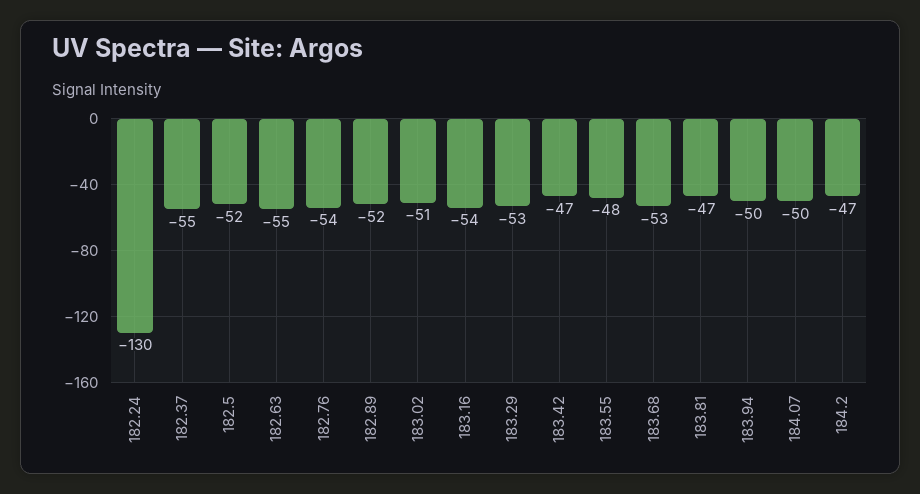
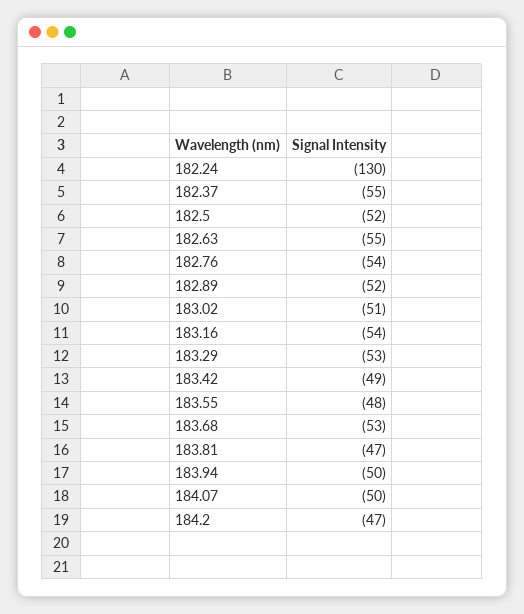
183.42: -47 -> -49

